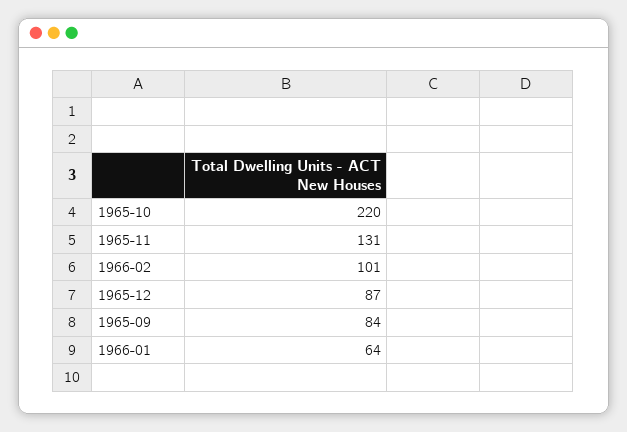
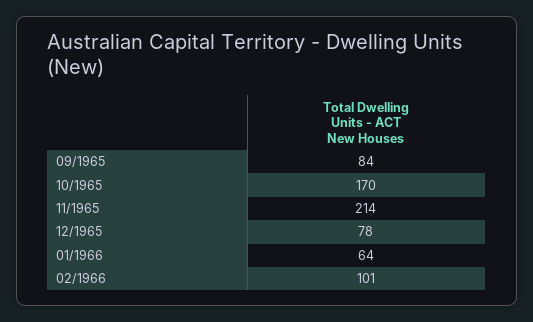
1965-10: 220 -> 170
1965-11: 131 -> 214
1965-12: 87 -> 78

